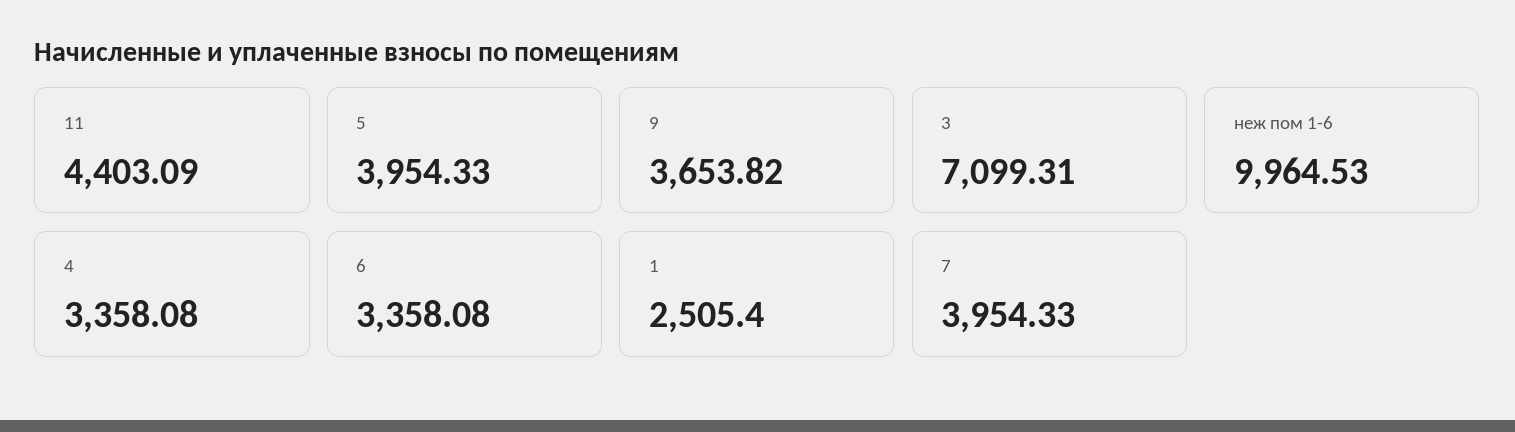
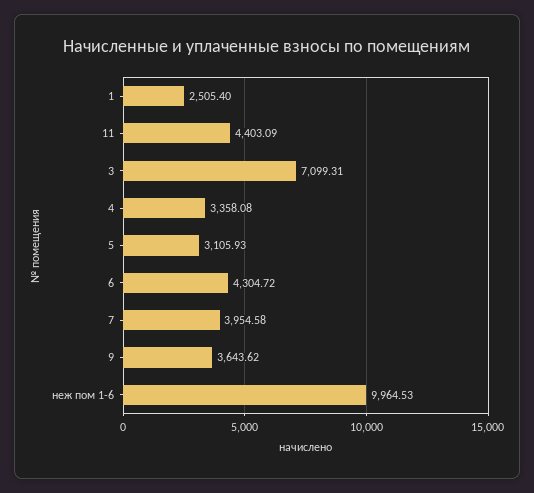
5: 3954.33 -> 3105.93
9: 3653.82 -> 3643.62
6: 3358.08 -> 4304.72
7: 3954.33 -> 3954.58

